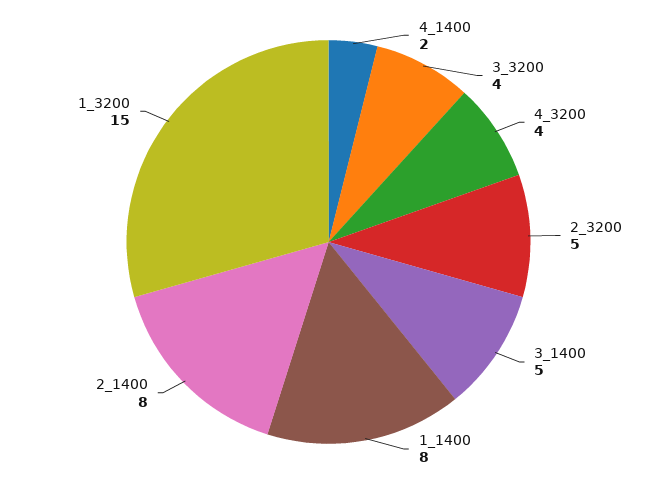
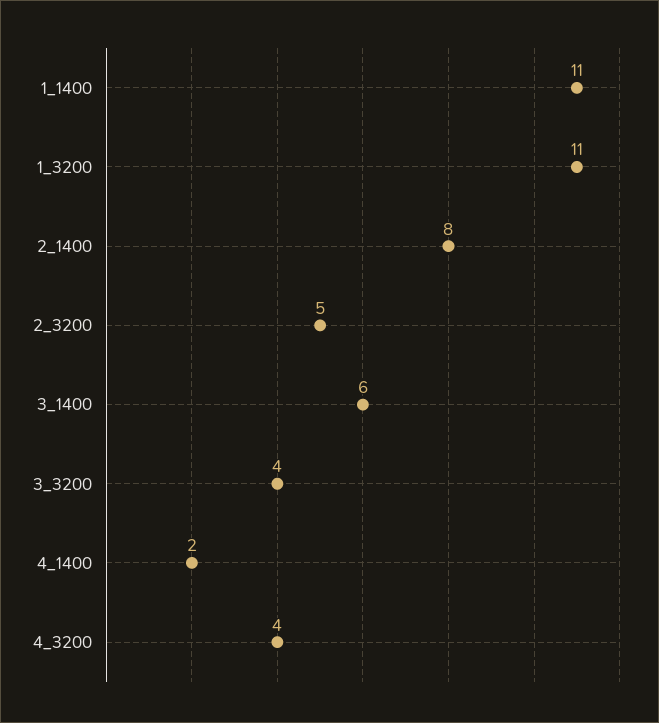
3_1400: 5 -> 6
1_1400: 8 -> 11
1_3200: 15 -> 11

